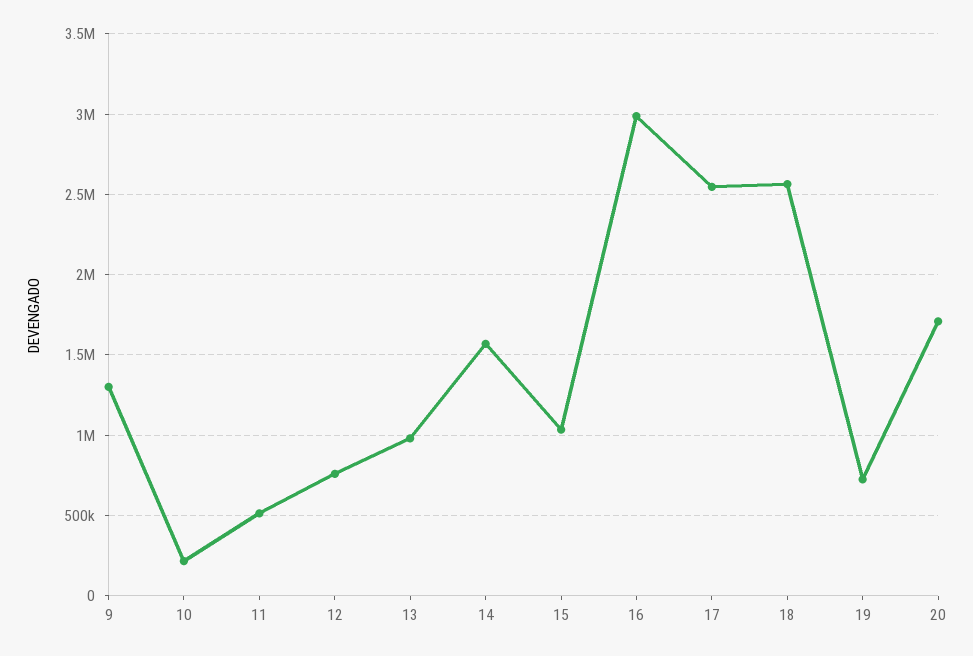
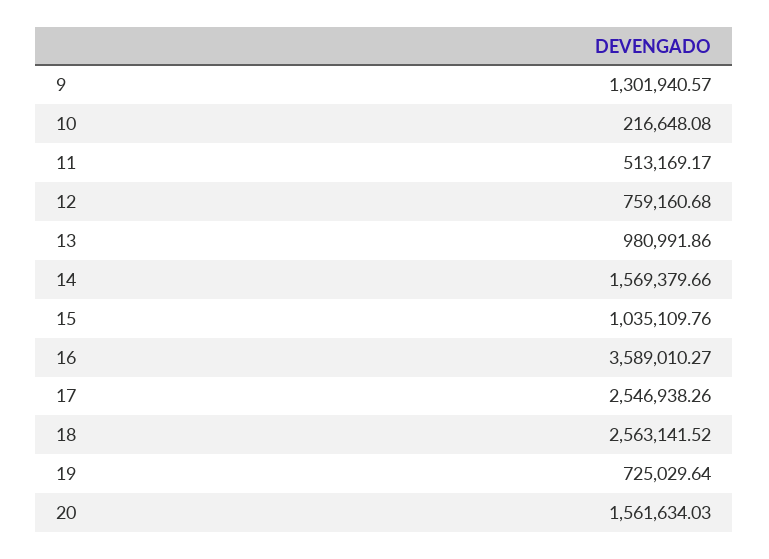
16: 3000000 -> 3589010.27
20: 1700000 -> 1561634.03

